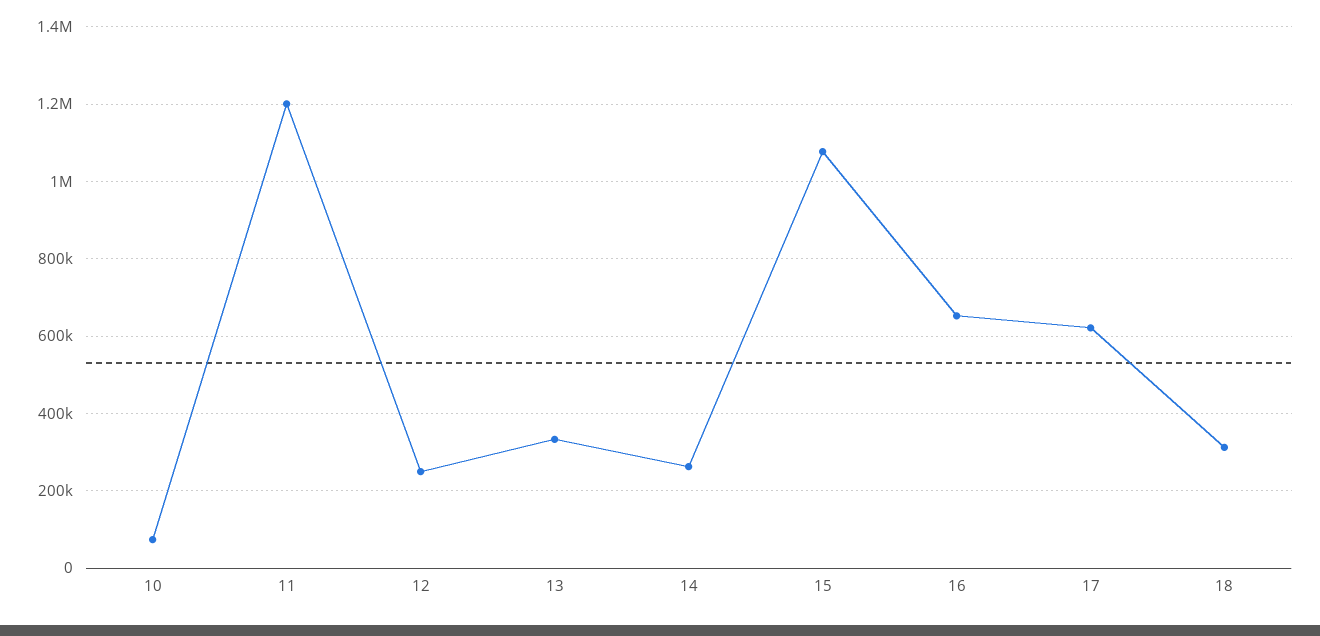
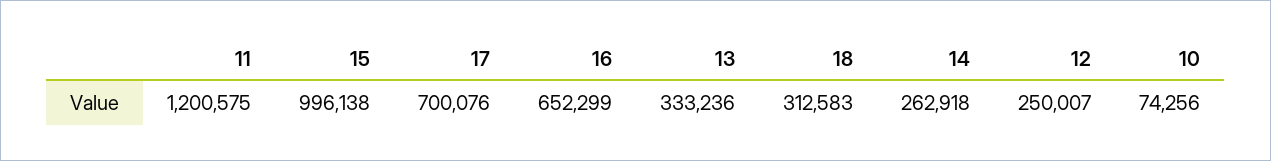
15: 1080000 -> 996138
17: 620000 -> 700076

